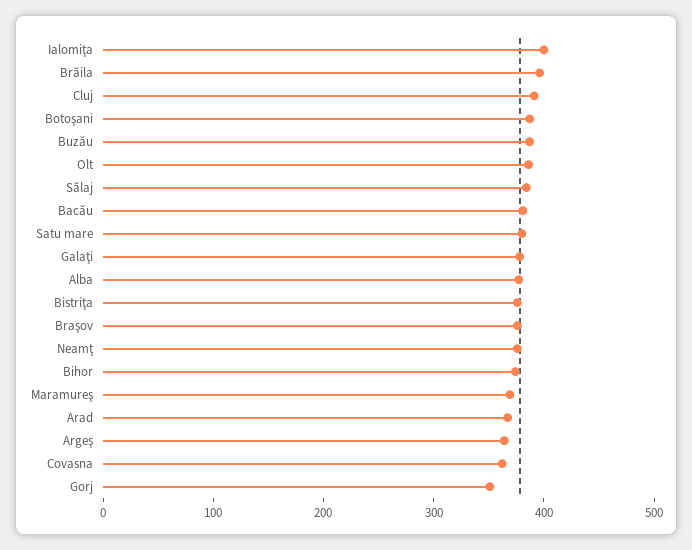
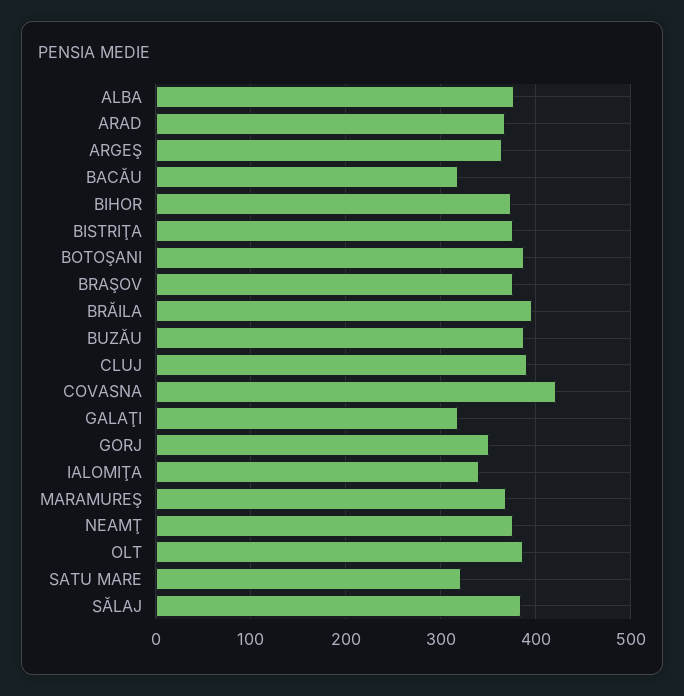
Ialomiţa: 400 -> 340
Bacău: 380 -> 320
Satu mare: 380 -> 320
Galaţi: 380 -> 320
Covasna: 360 -> 420

